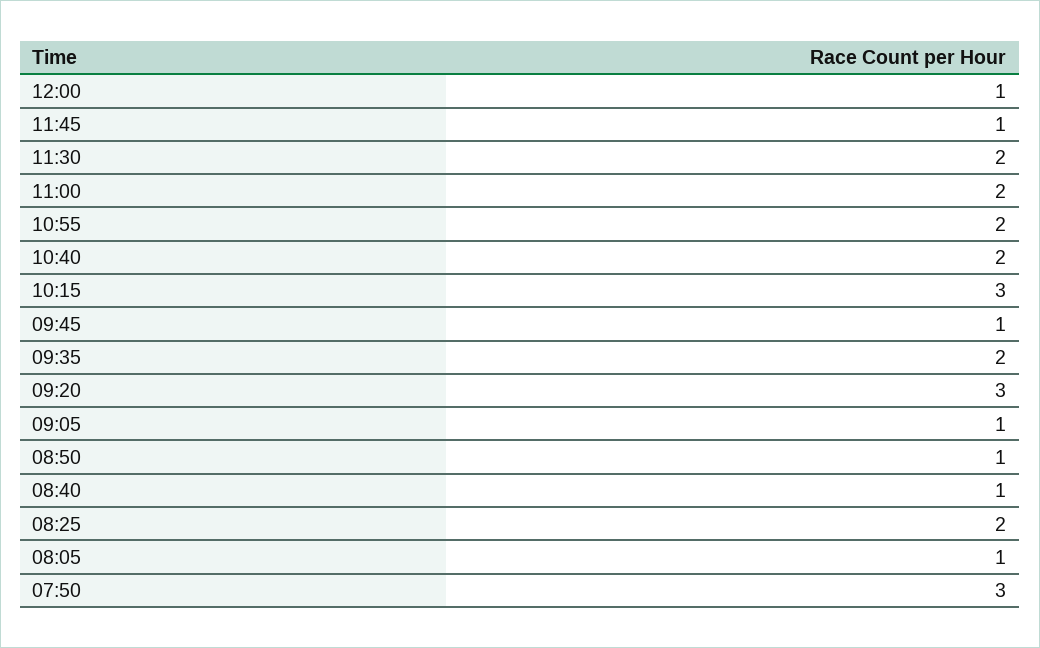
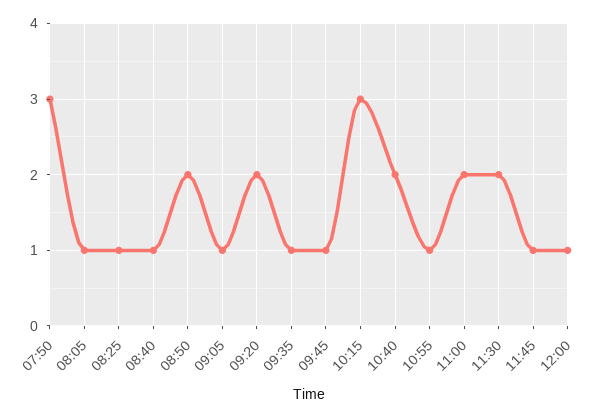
10:55: 2 -> 1
09:35: 2 -> 1
09:20: 3 -> 2
08:50: 1 -> 2
08:25: 2 -> 1

